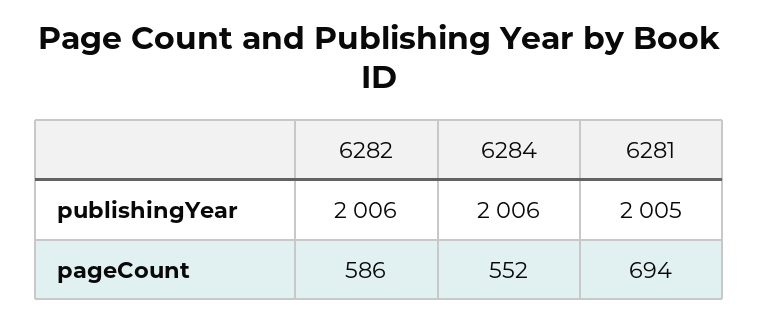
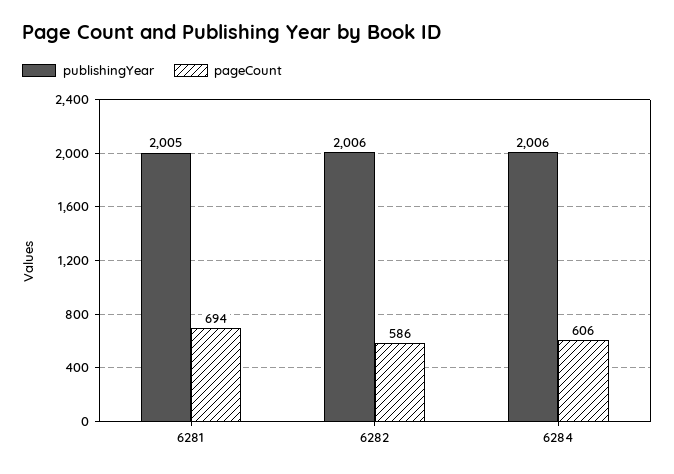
pageCount, 6284: 552 -> 606

